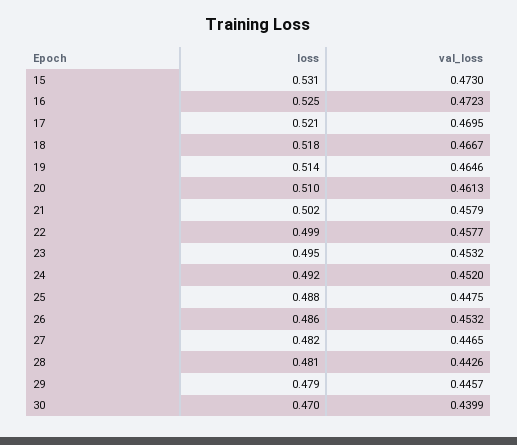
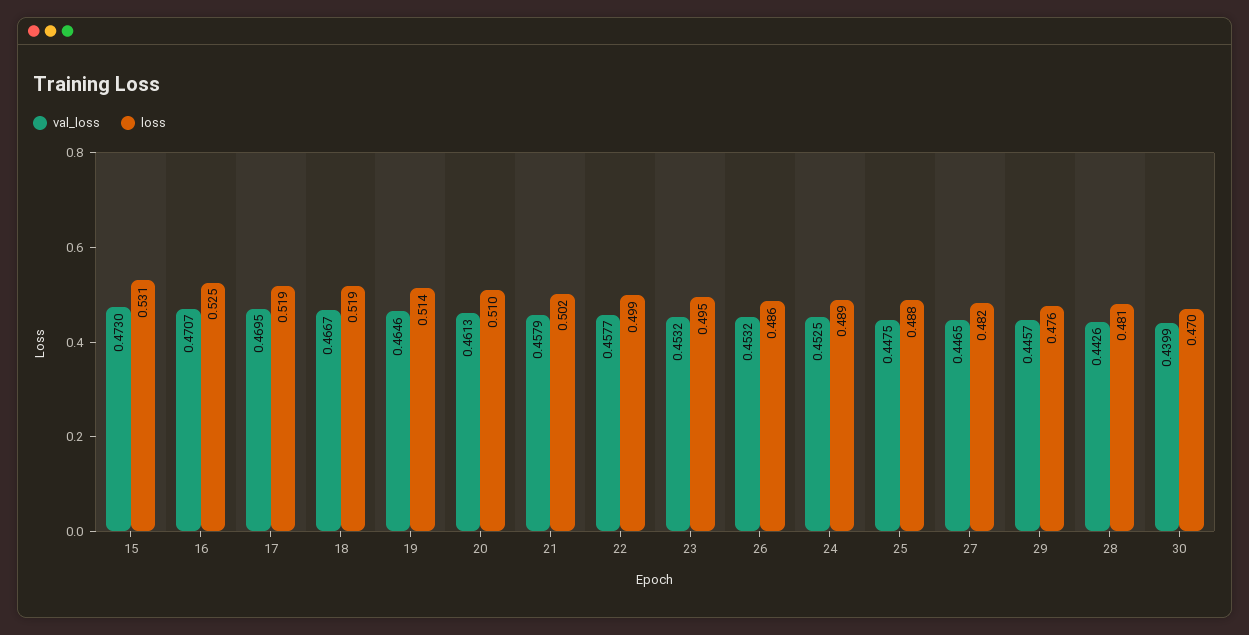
val_loss, 16: 0.4723 -> 0.4707
loss, 17: 0.521 -> 0.519
loss, 18: 0.518 -> 0.519
loss, 24: 0.492 -> 0.489
val_loss, 24: 0.452 -> 0.4525
loss, 29: 0.479 -> 0.476

